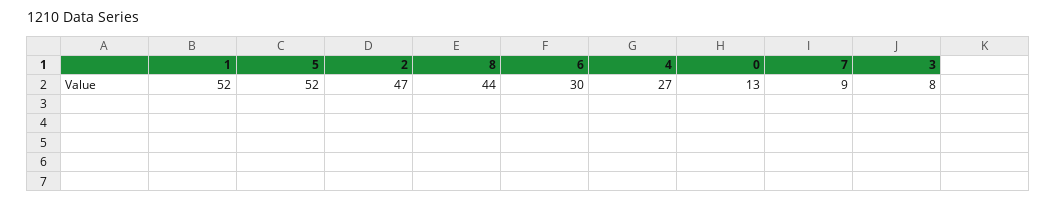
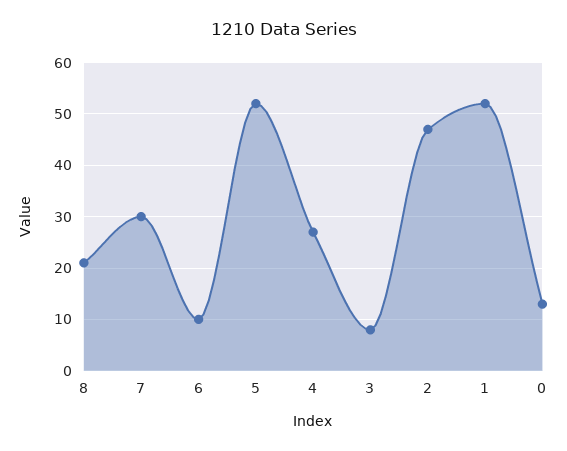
8: 44 -> 20
6: 30 -> 10
7: 9 -> 30

